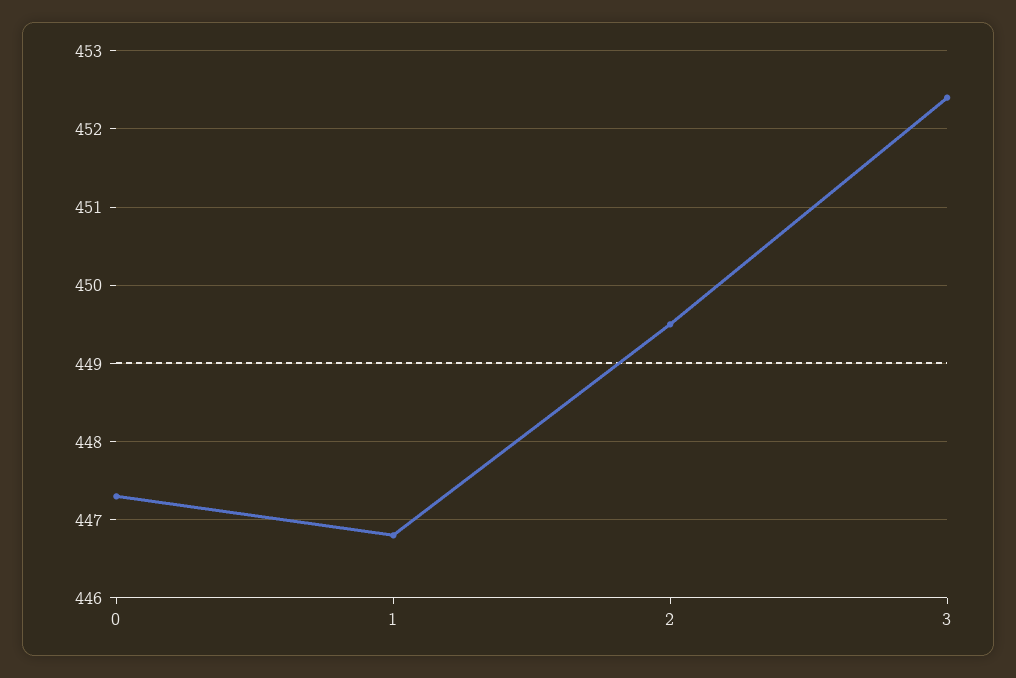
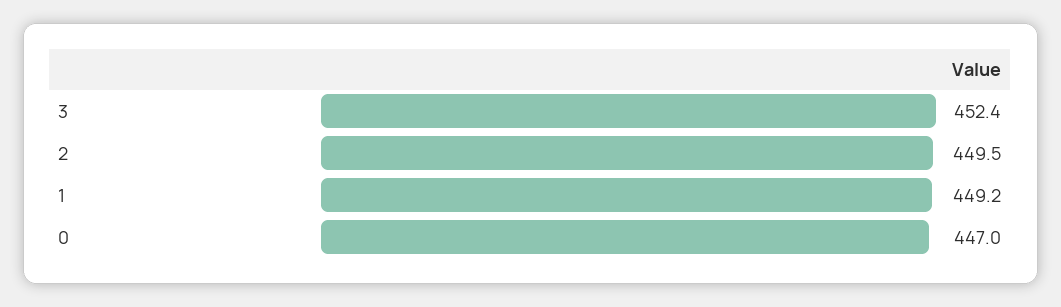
0: 447.3 -> 447
1: 446.8 -> 449.2

